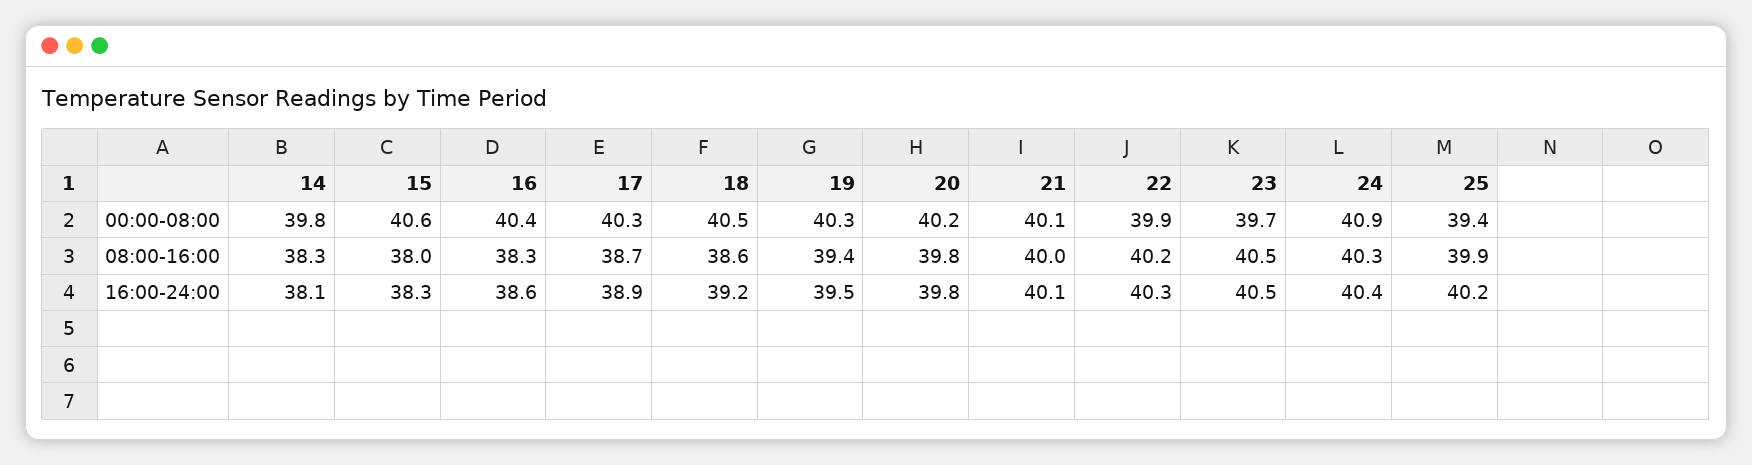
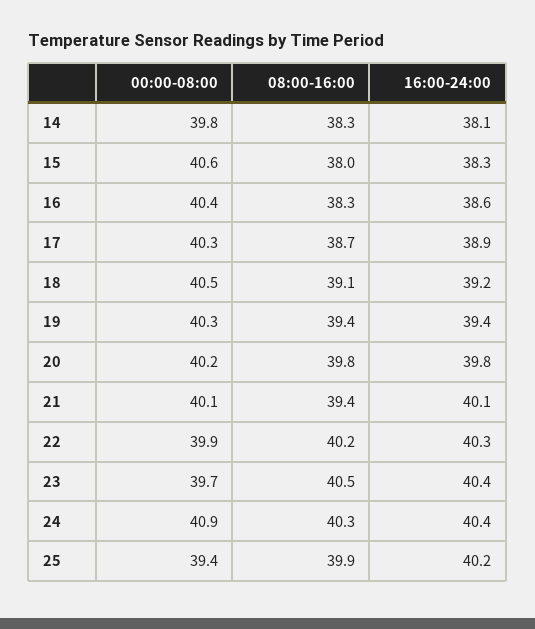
18, 08:00-16:00: 38.6 -> 39.1
21, 08:00-16:00: 40 -> 39.4
19, 16:00-24:00: 39.5 -> 39.4
23, 16:00-24:00: 40.5 -> 40.4

